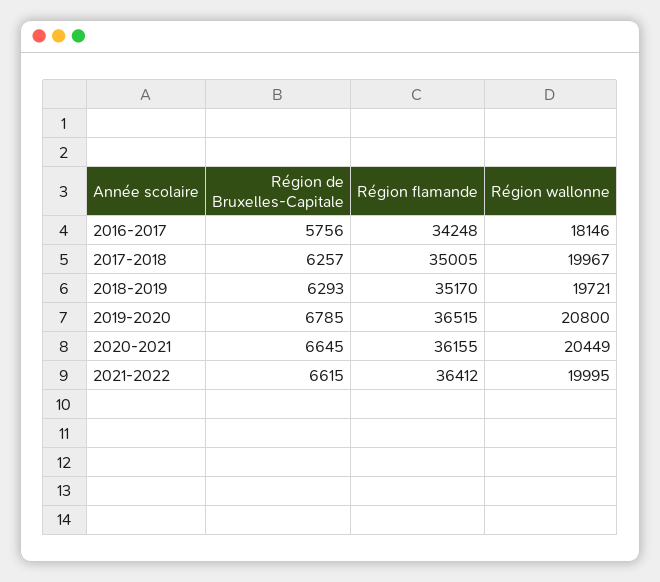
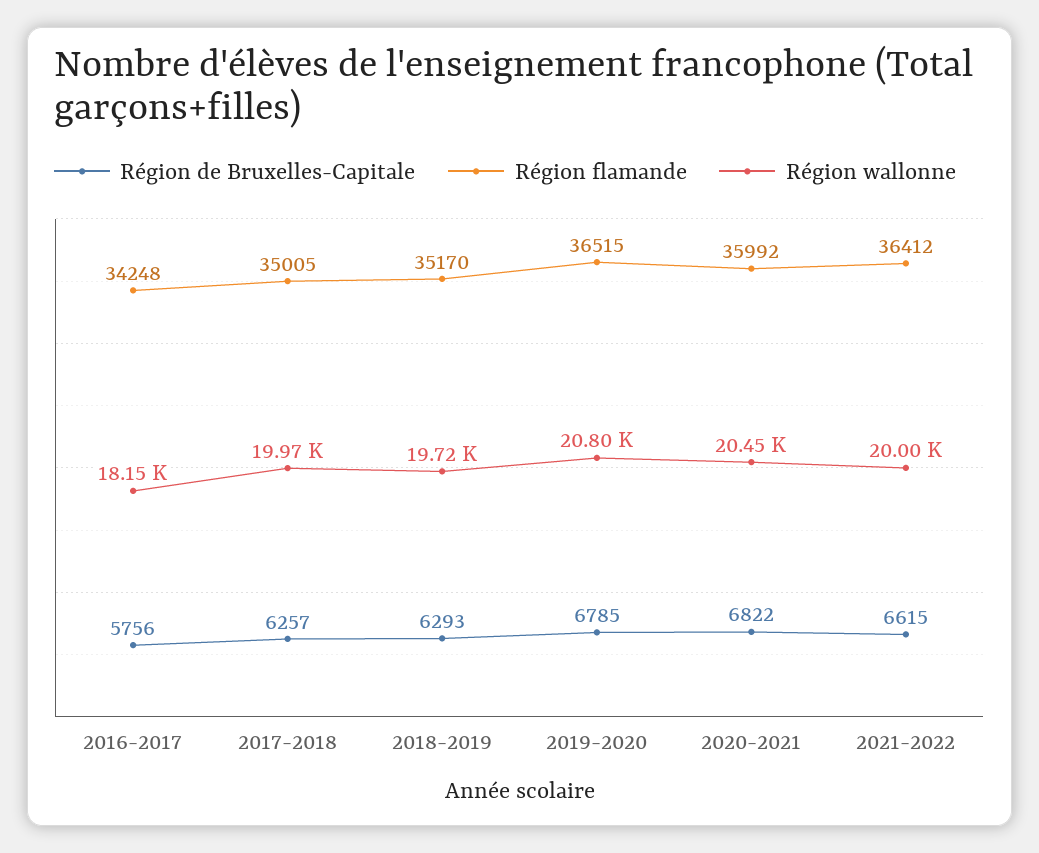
Région de Bruxelles-Capitale, 2020-2021: 6645 -> 6822
Région flamande, 2020-2021: 36155 -> 35992

